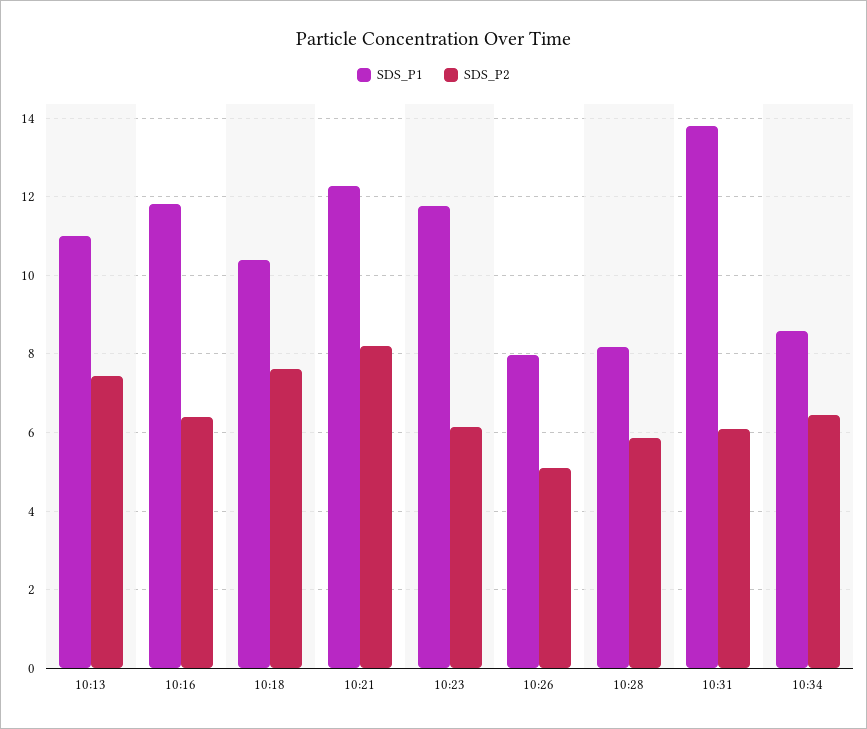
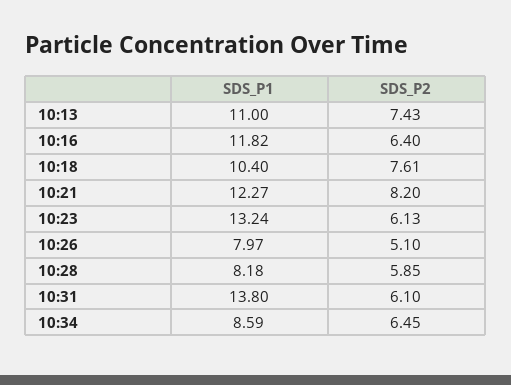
SDS_P1, 10:23: 11.8 -> 13.24

